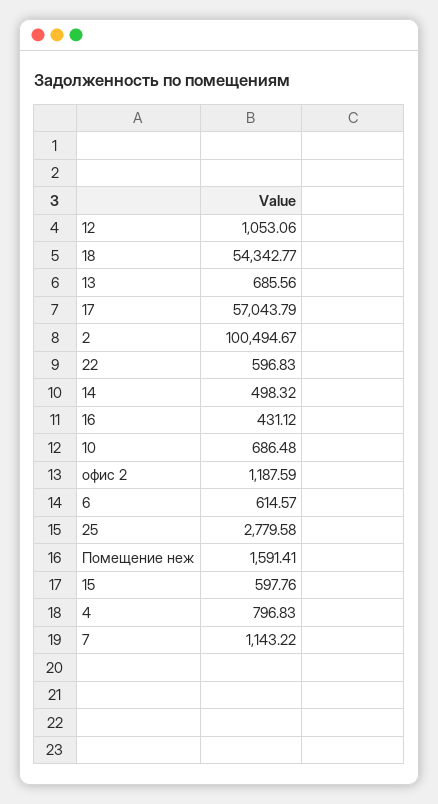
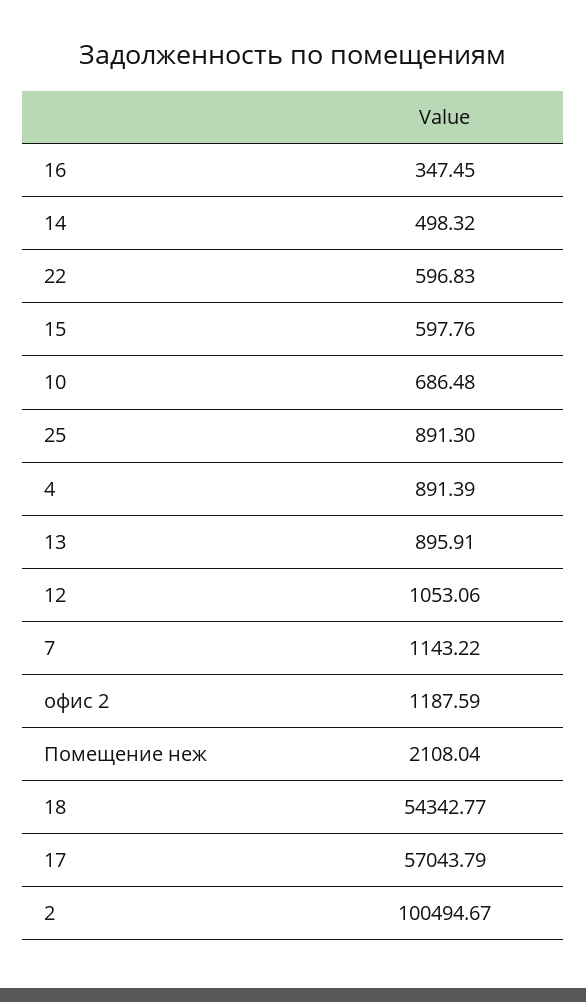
13: 685.56 -> 895.91
16: 431.12 -> 347.45
6: 614.57 -> none
25: 2779.58 -> 891.3
Помещение неж: 1591.41 -> 2108.04
4: 796.83 -> 891.39

